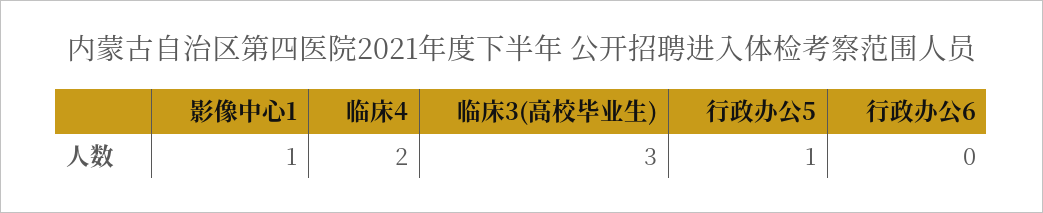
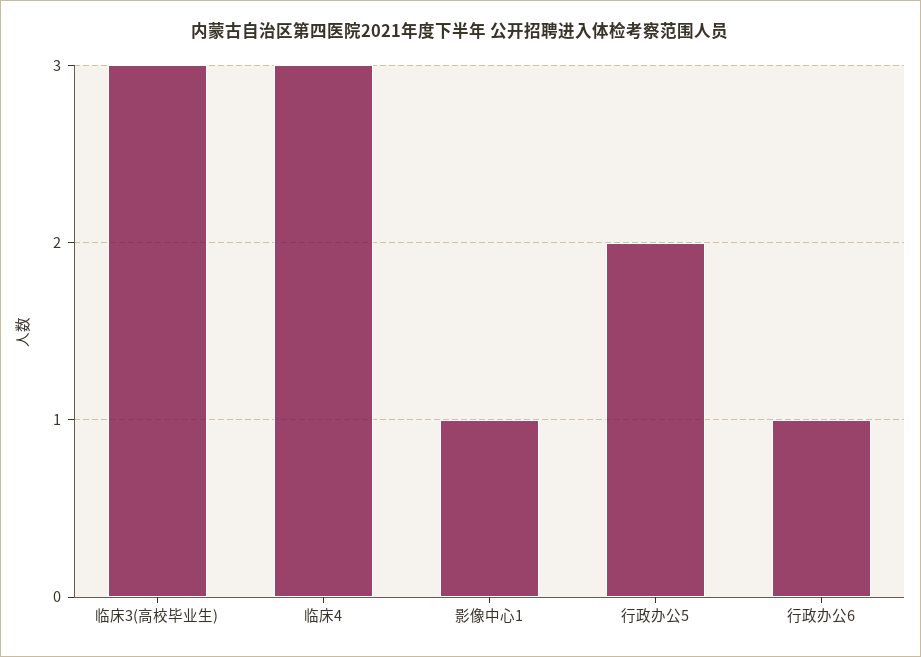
临床4: 2 -> 3
行政办公5: 1 -> 2
行政办公6: 0 -> 1

